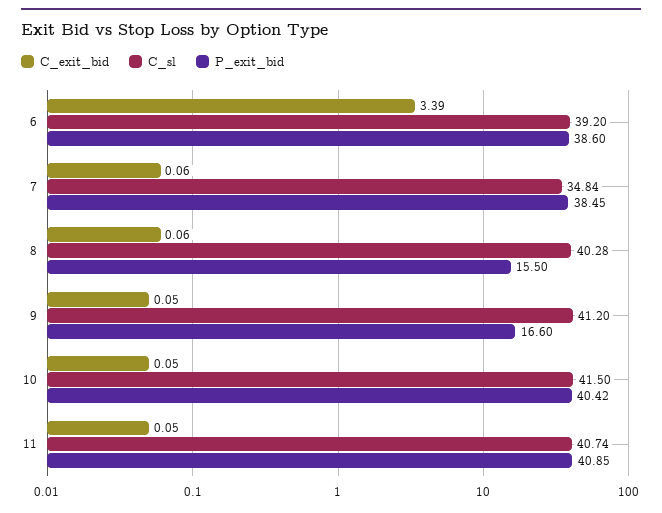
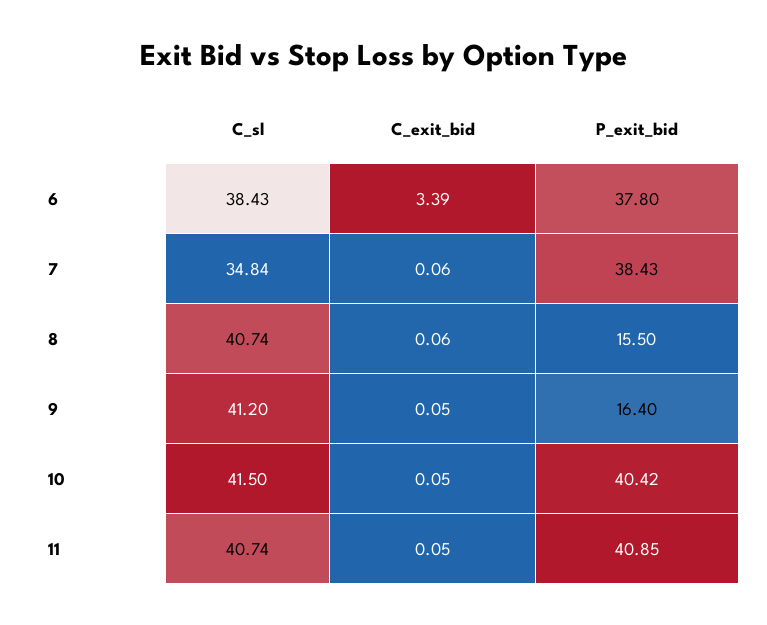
C_sl, 6: 39.2 -> 38.43
P_exit_bid, 6: 38.6 -> 37.8
P_exit_bid, 7: 38.45 -> 38.43
C_sl, 8: 40.28 -> 40.74
P_exit_bid, 9: 16.6 -> 16.4

